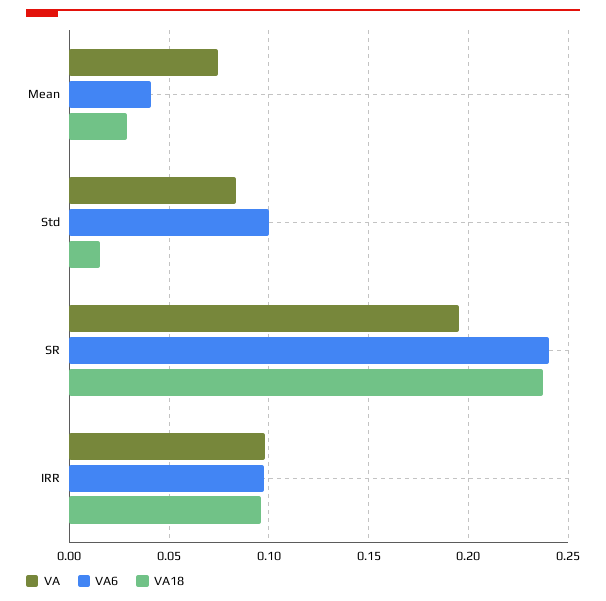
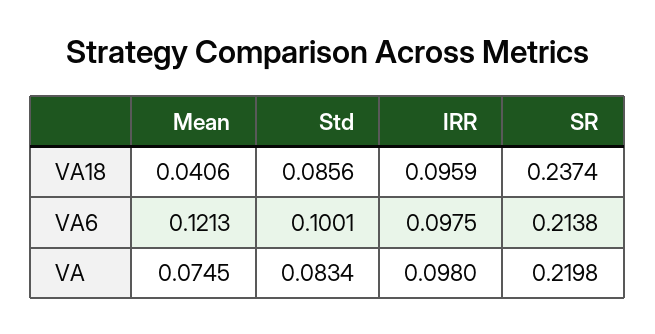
VA6, Mean: 0.04 -> 0.1213
VA18, Mean: 0.03 -> 0.0406
VA18, Std: 0.015 -> 0.0856
VA, SR: 0.195 -> 0.2198
VA6, SR: 0.24 -> 0.2138

